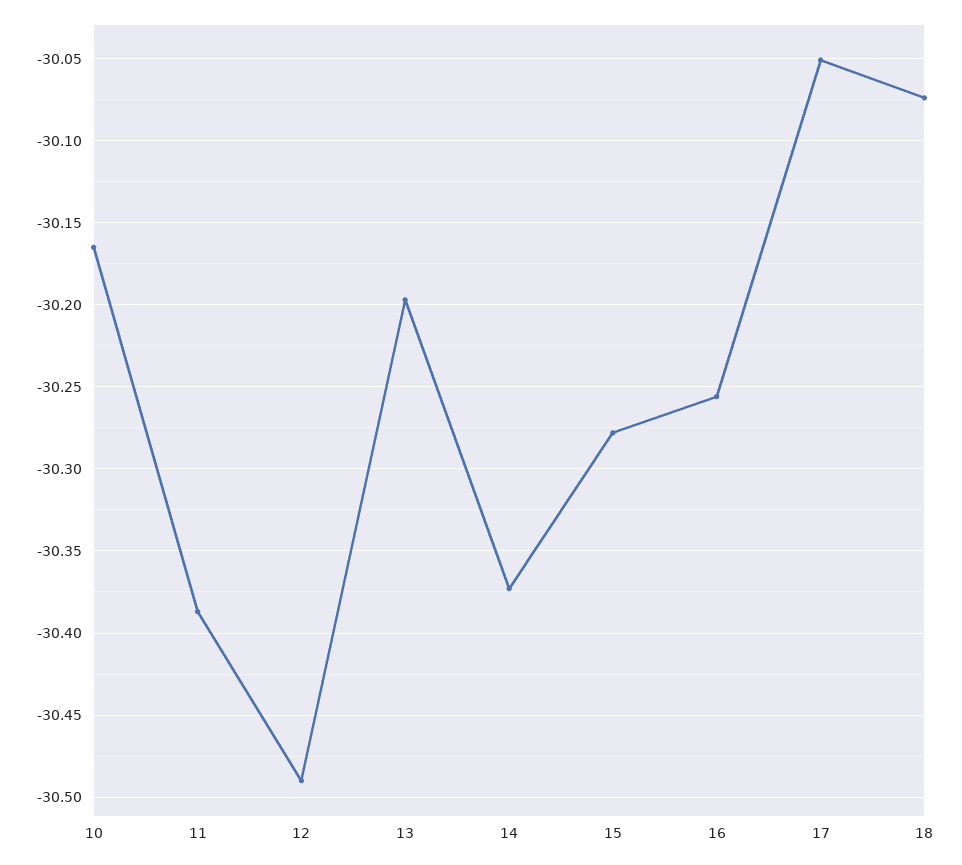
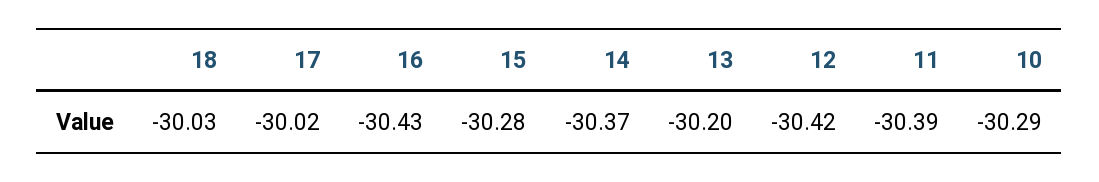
10: -30.165 -> -30.29
12: -30.49 -> -30.42
16: -30.255 -> -30.43
17: -30.05 -> -30.02
18: -30.075 -> -30.03

